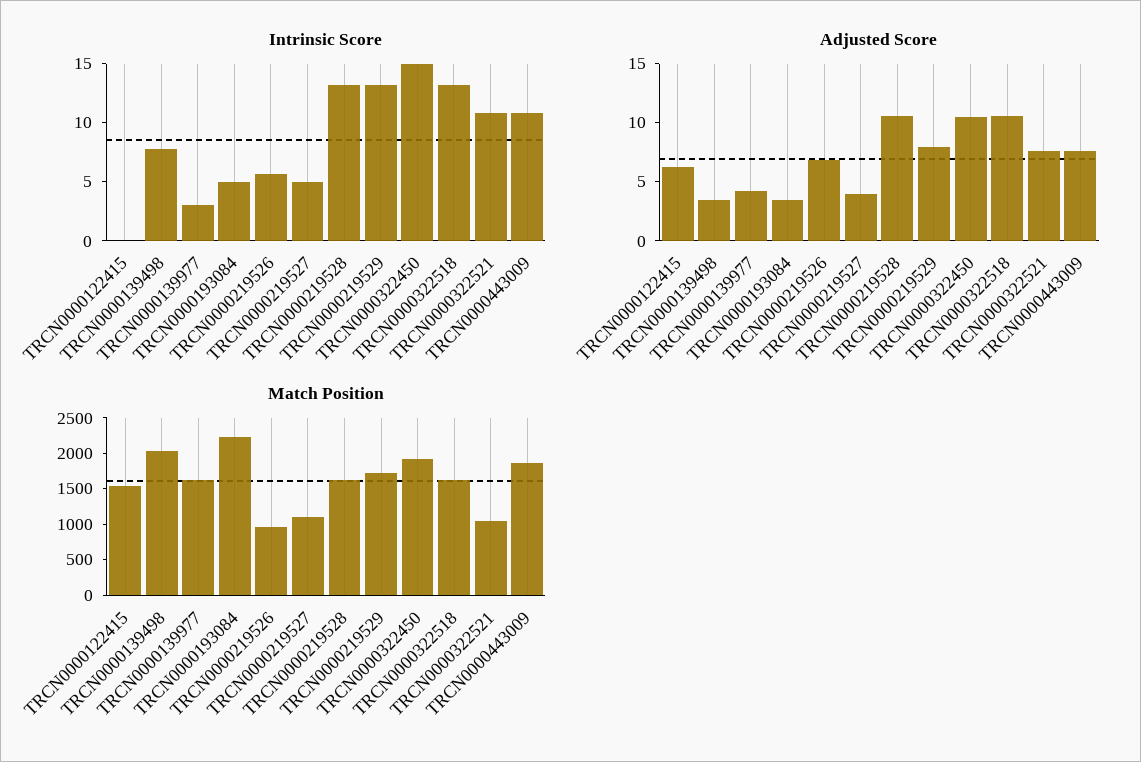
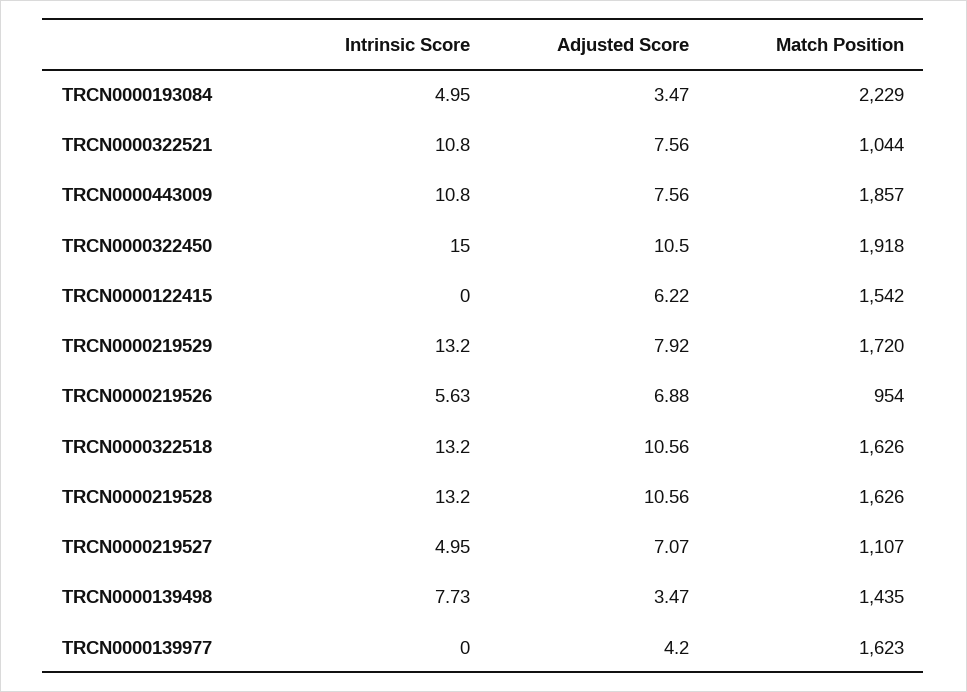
Intrinsic Score, TRCN0000139977: 3 -> 0
Adjusted Score, TRCN0000219527: 4 -> 7.07
Match Position, TRCN0000139498: 2000 -> 1435

